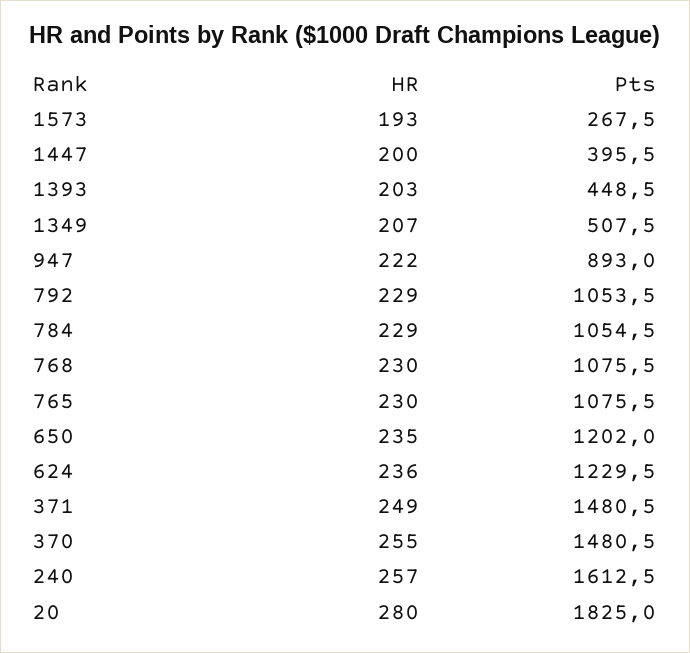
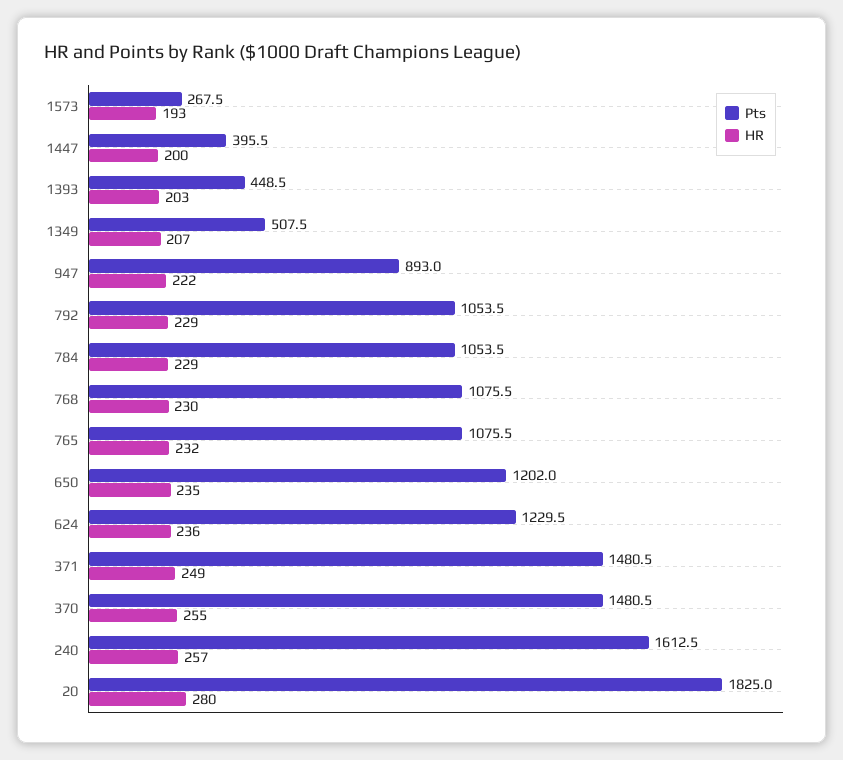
Pts, 784: 1054.5 -> 1053.5
HR, 765: 230 -> 232

